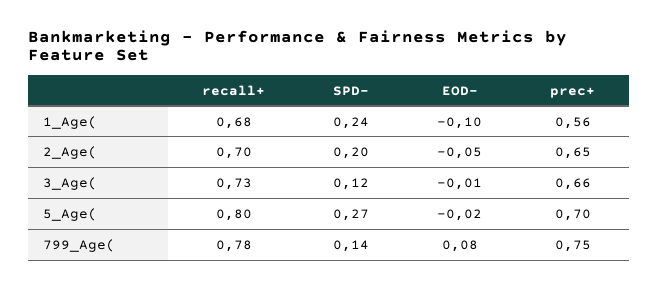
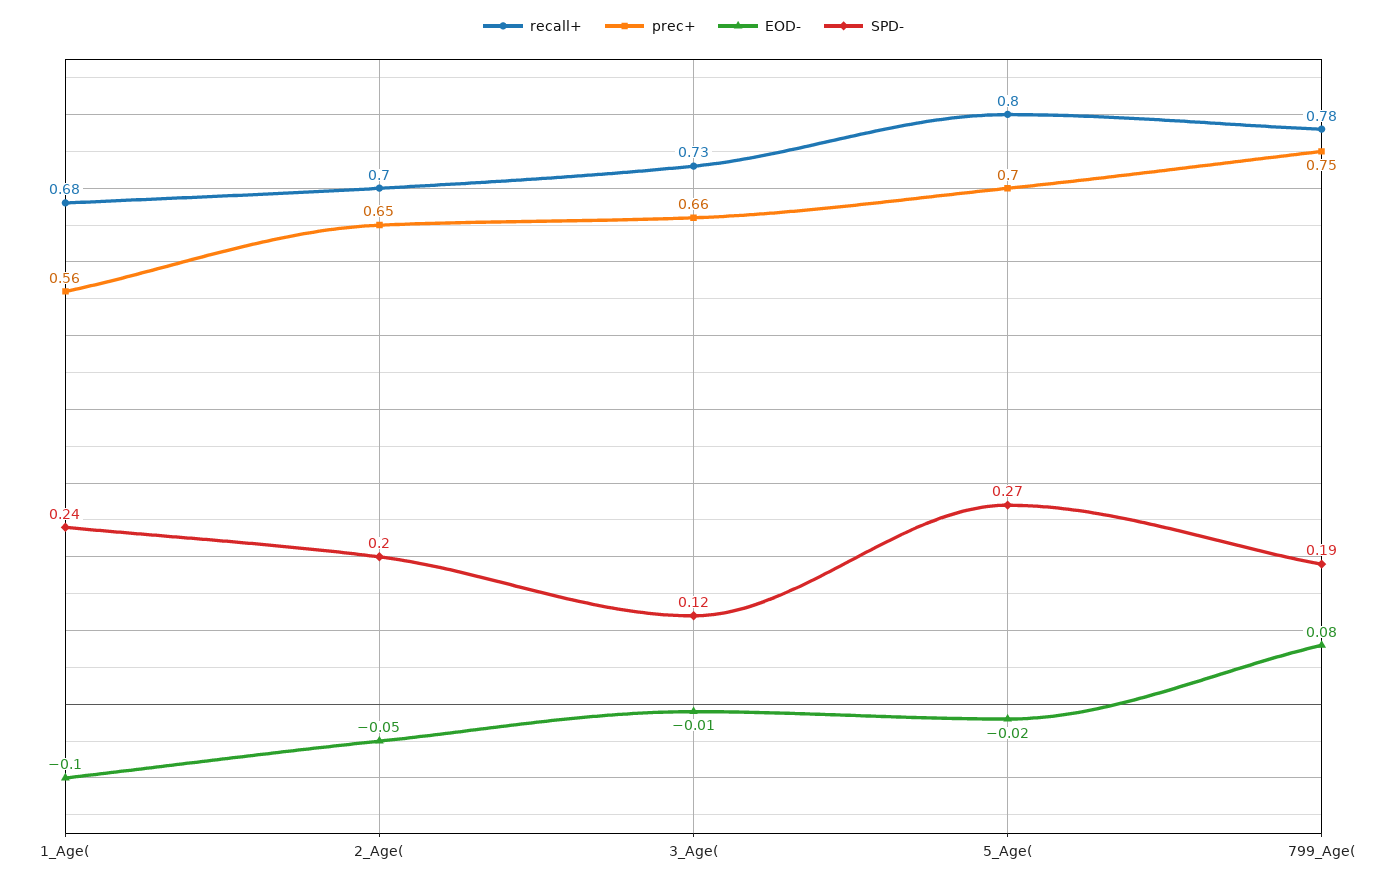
SPD-, 799_Age(: 0.14 -> 0.19

